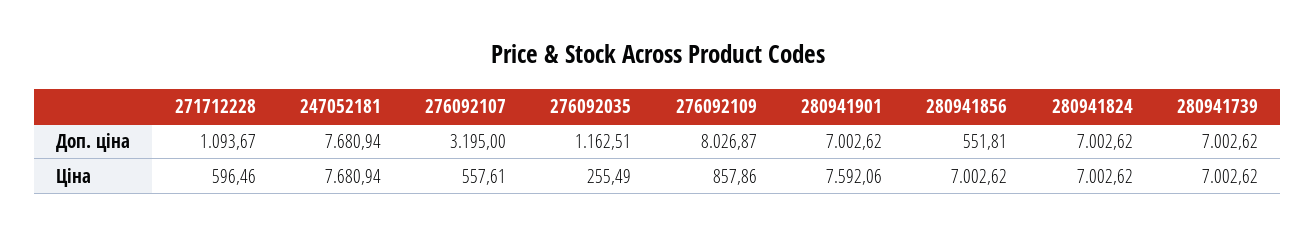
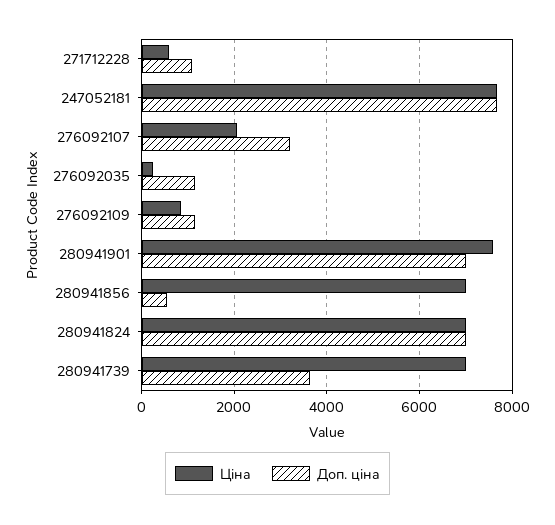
Доп. ціна, 276092109: 8026.87 -> 1200
Доп. ціна, 280941739: 7002.62 -> 3600
Ціна, 276092107: 557.61 -> 2000

